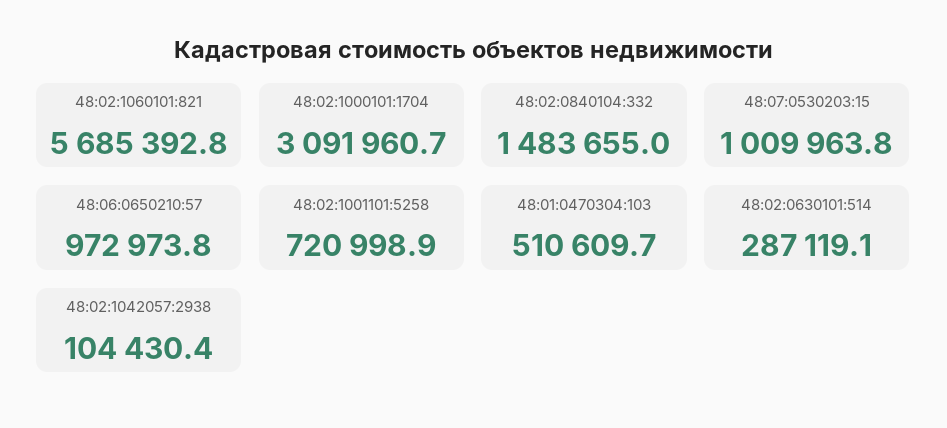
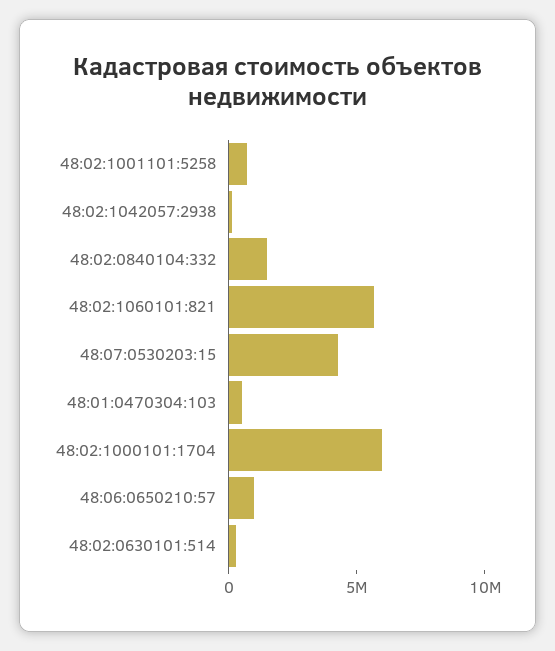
48:02:1000101:1704: 3091960.7 -> 6000000
48:07:0530203:15: 1009963.8 -> 4000000

